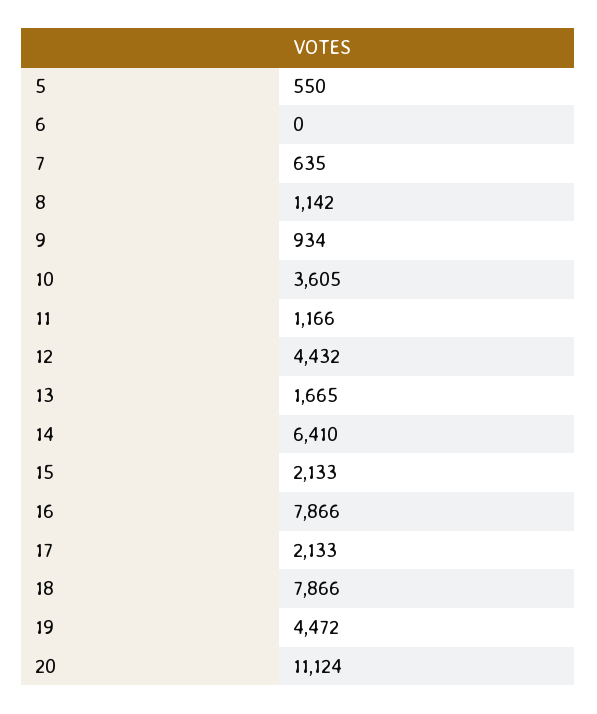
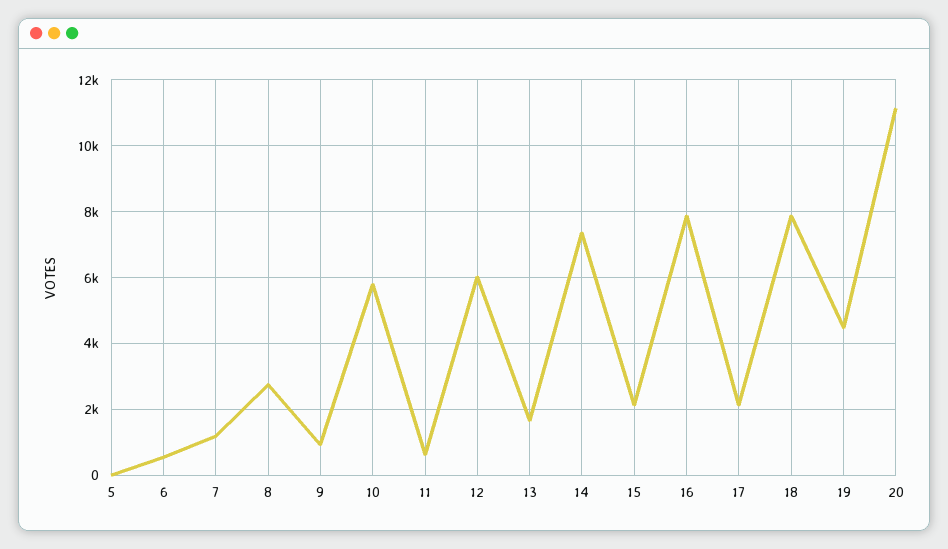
5: 550 -> 0
6: 0 -> 600
7: 635 -> 1200
8: 1142 -> 2800
10: 3605 -> 5800
11: 1166 -> 600
12: 4432 -> 6000
14: 6410 -> 7400

